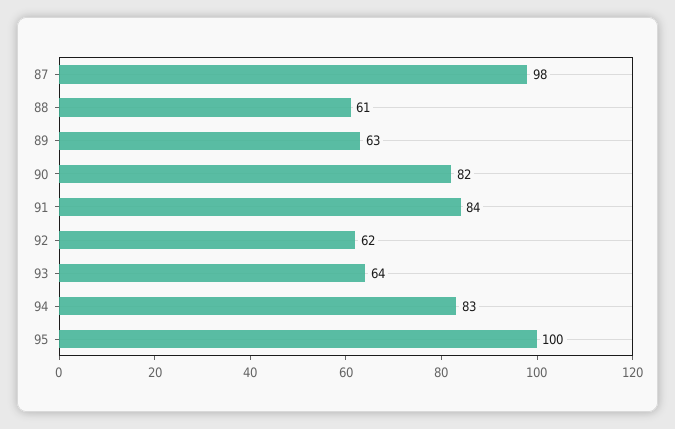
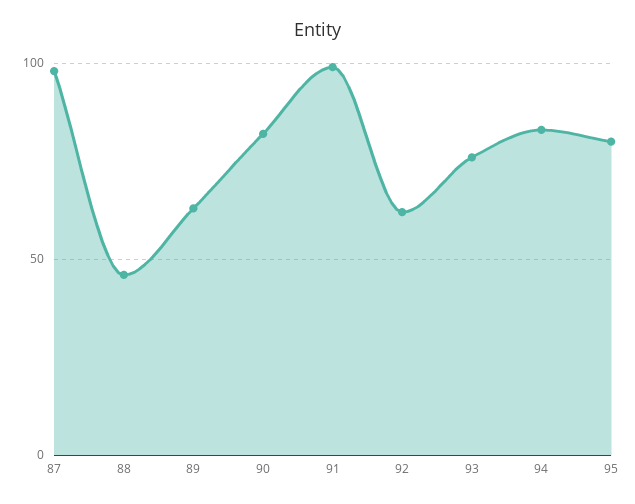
88: 61 -> 45
91: 84 -> 100
93: 64 -> 75
95: 100 -> 80

